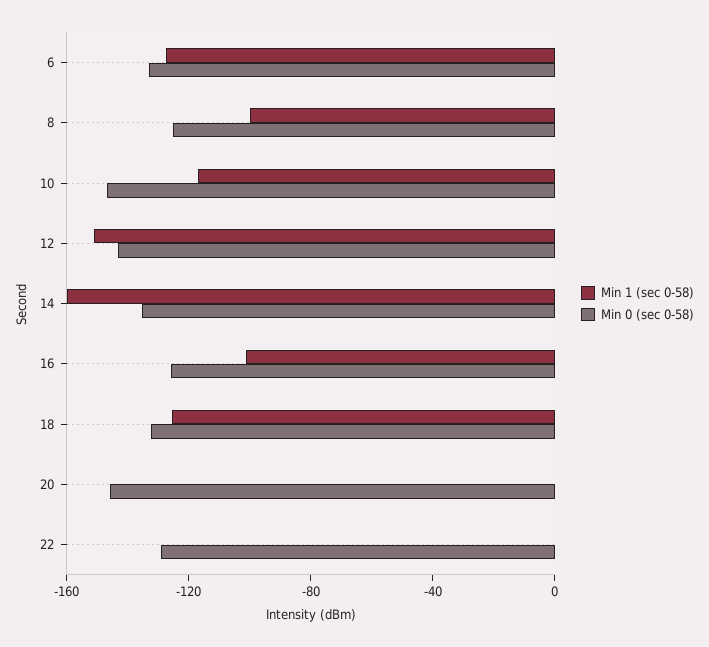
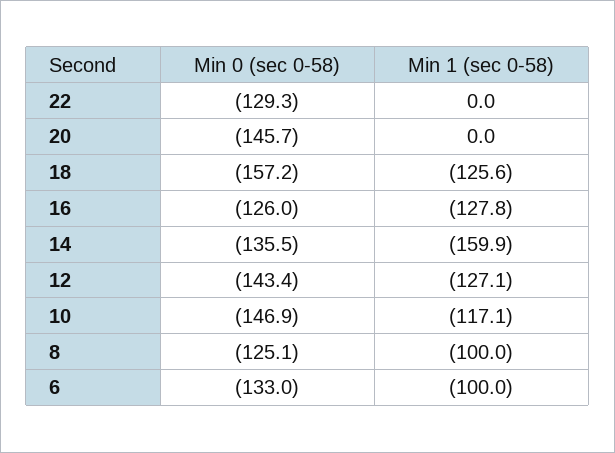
Min 1 (sec 0-58), 6: -130 -> -100
Min 1 (sec 0-58), 12: -150 -> -127.1
Min 1 (sec 0-58), 16: -100 -> -127.8
Min 0 (sec 0-58), 18: -130 -> -157.2

